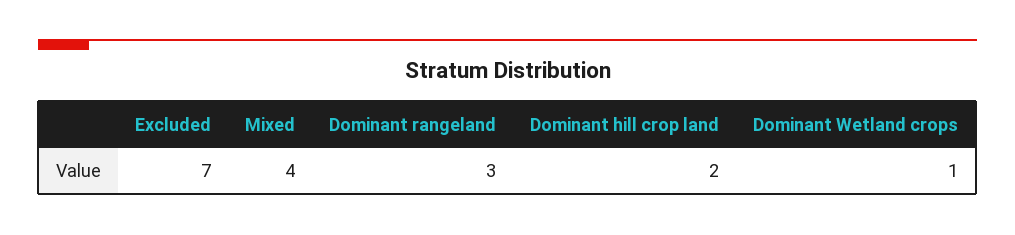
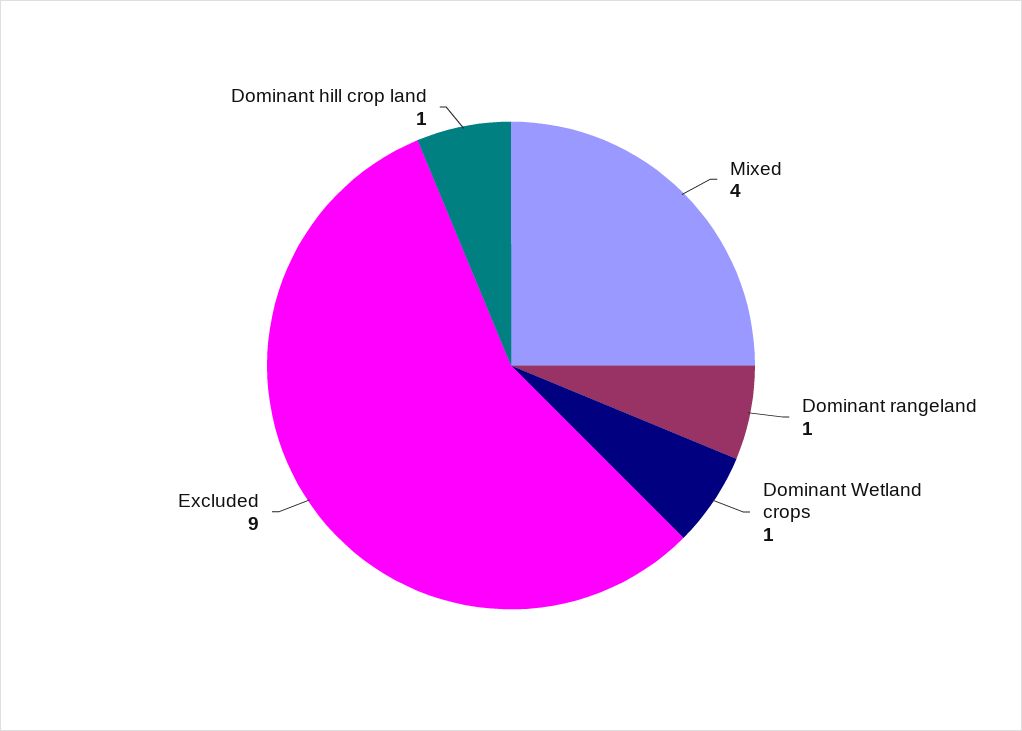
Excluded: 7 -> 9
Dominant rangeland: 3 -> 1
Dominant hill crop land: 2 -> 1

